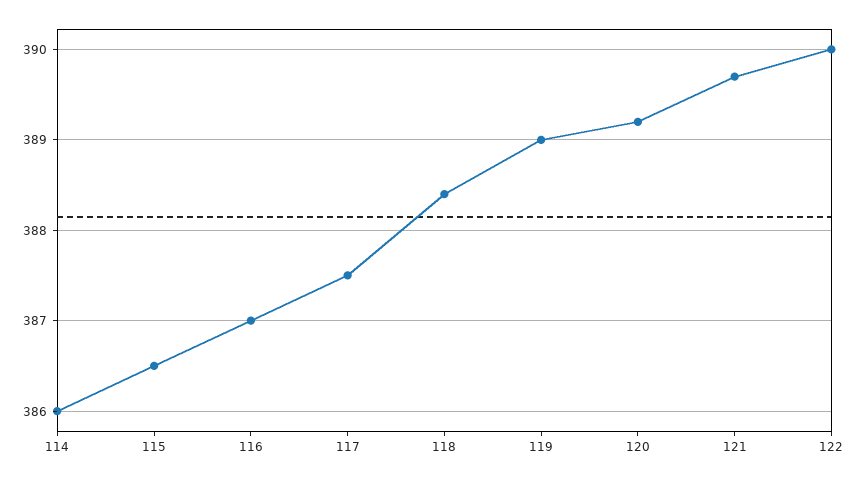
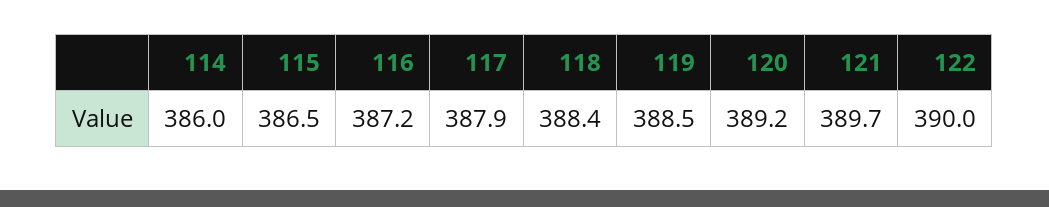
116: 387 -> 387.2
117: 387.5 -> 387.9
119: 389 -> 388.5

